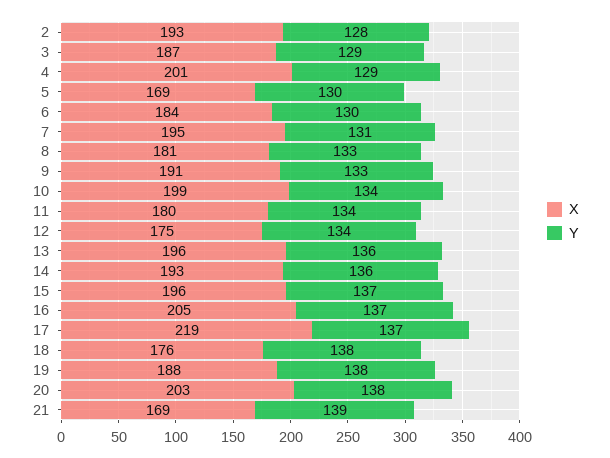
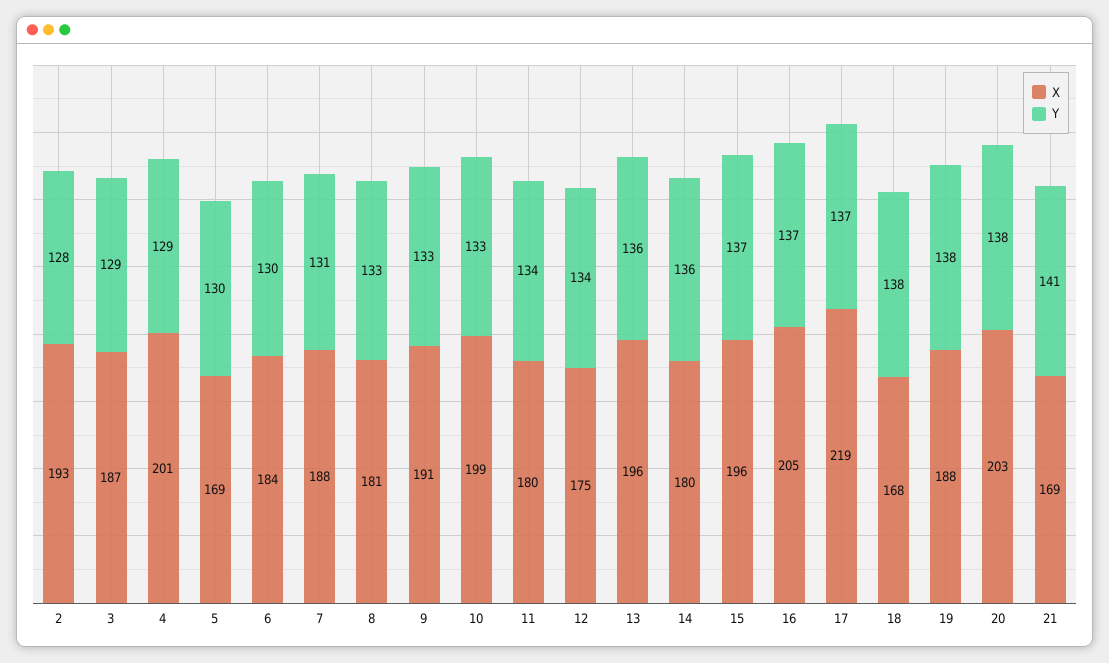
X, 7: 195 -> 188
Y, 10: 134 -> 133
X, 14: 193 -> 180
X, 18: 176 -> 168
Y, 21: 139 -> 141

